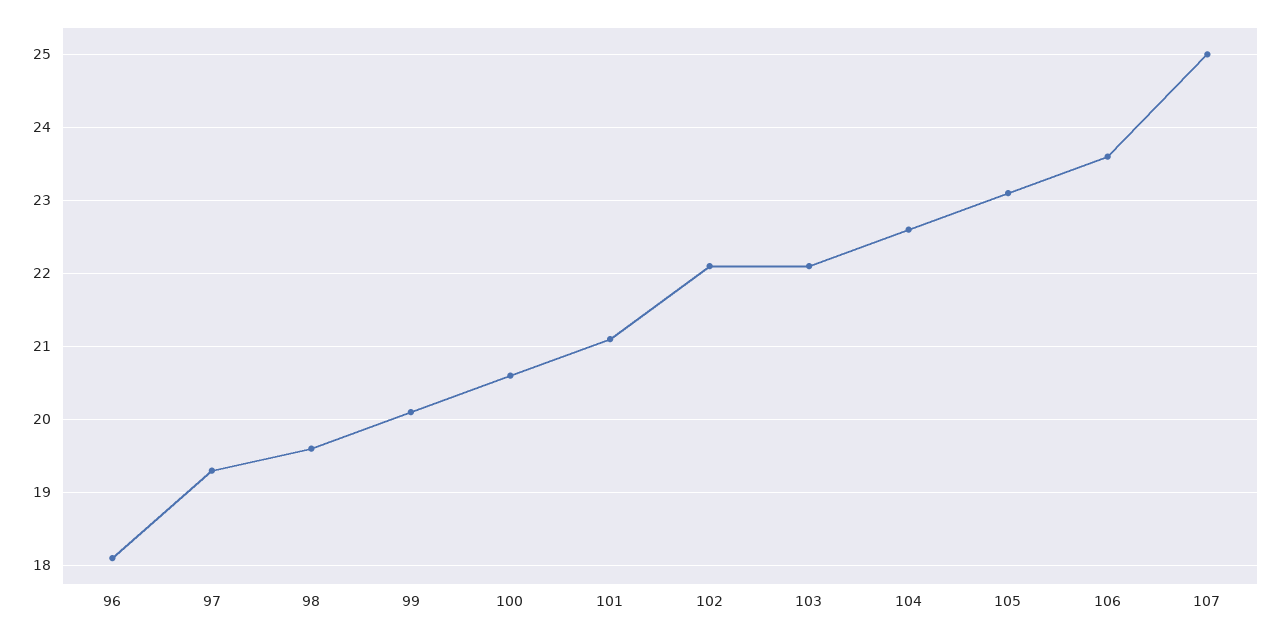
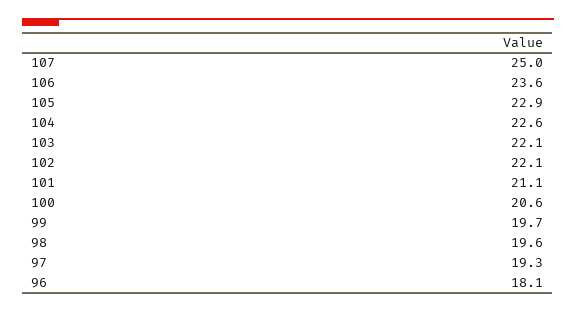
99: 20.1 -> 19.7
105: 23.1 -> 22.9

